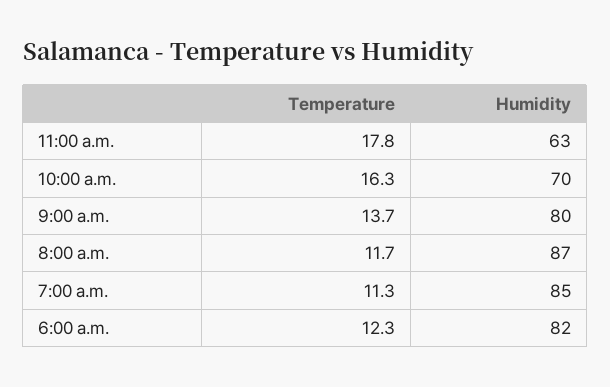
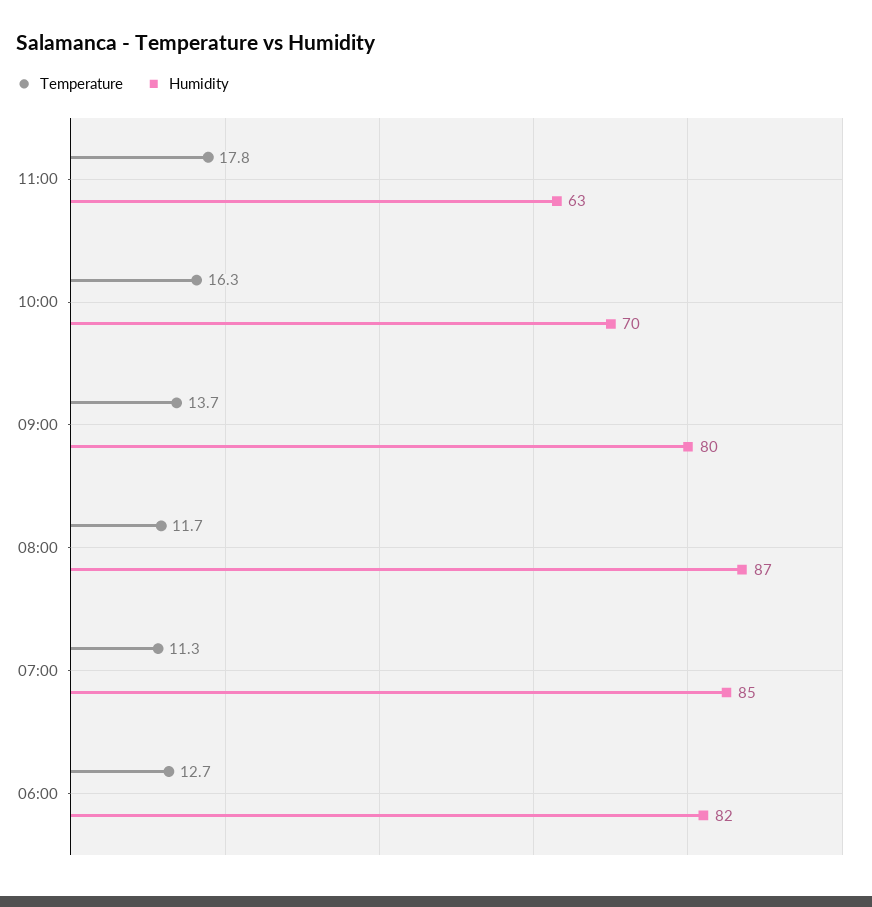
Temperature, 6:00 a.m.: 12.3 -> 12.7

